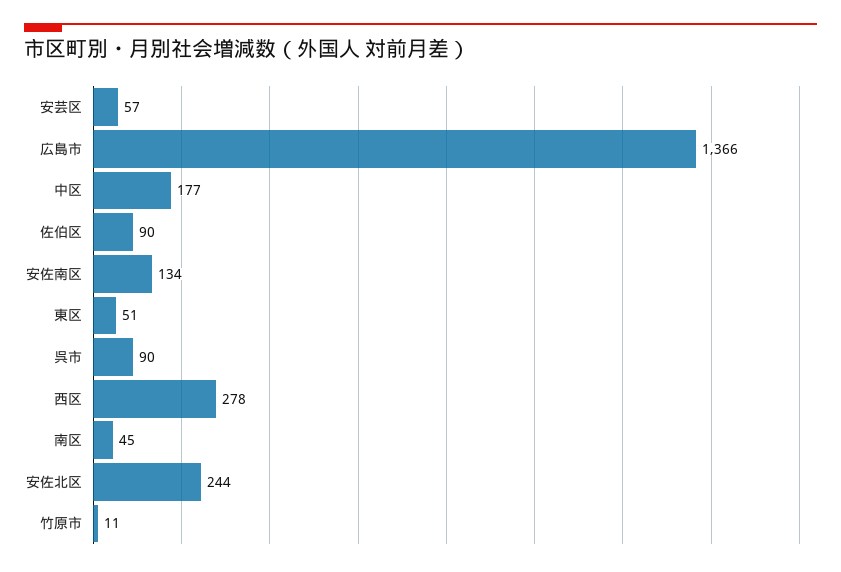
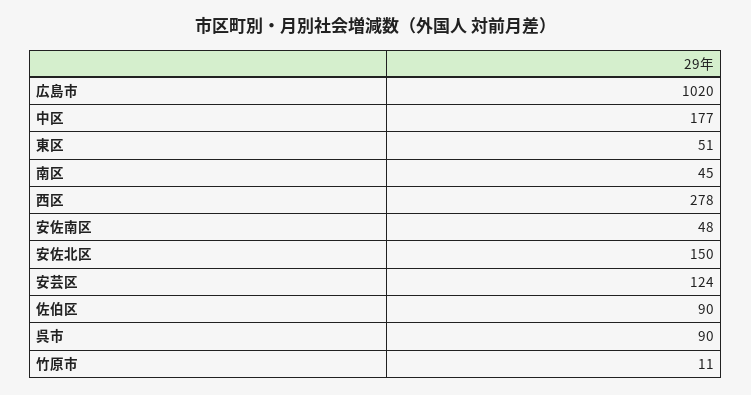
安芸区: 57 -> 124
広島市: 1366 -> 1020
安佐南区: 134 -> 48
安佐北区: 244 -> 150

